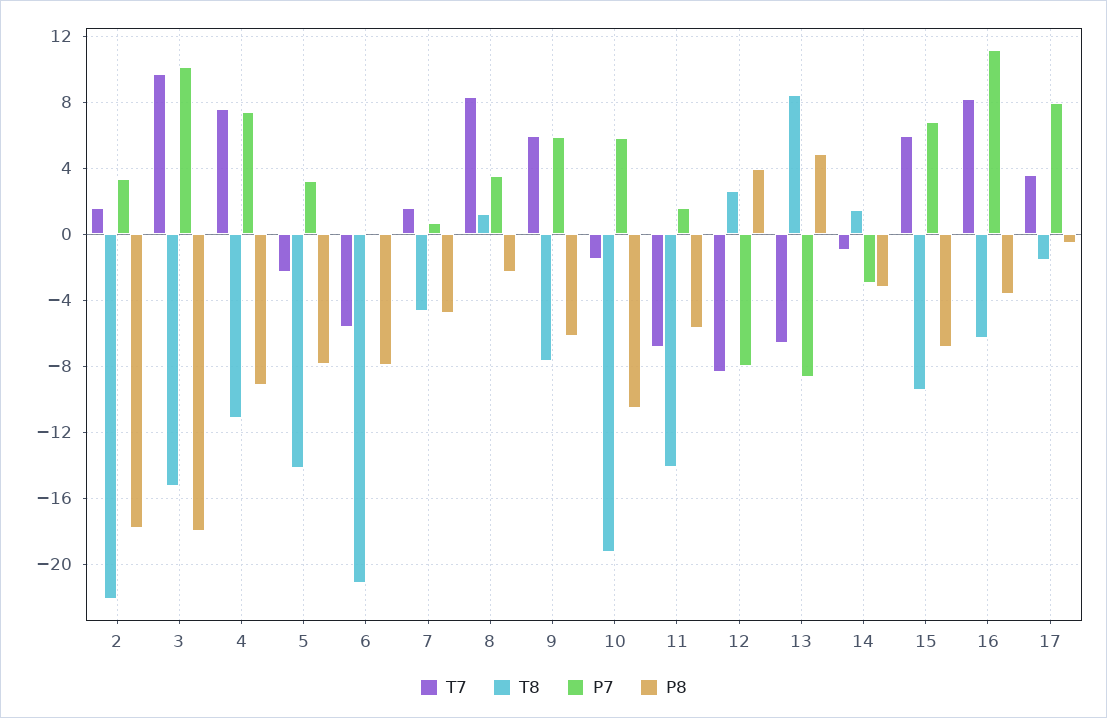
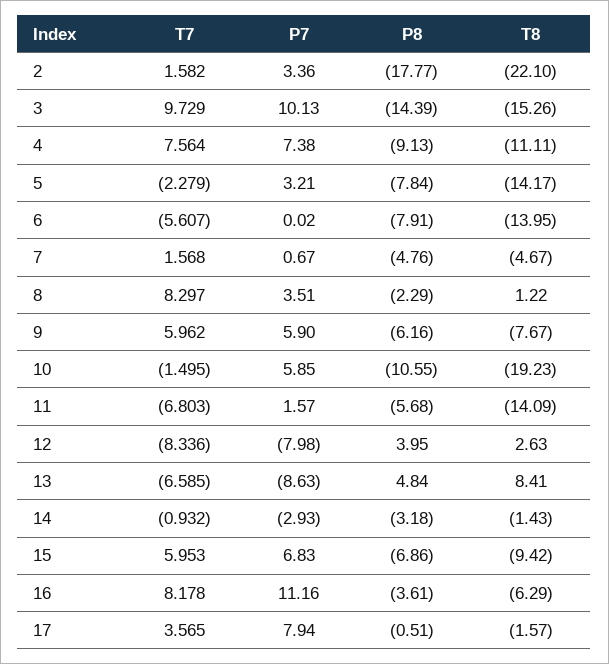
P8, 3: -18 -> -14.39
T8, 6: -21 -> -13.95
T8, 14: 1.5 -> -1.43

